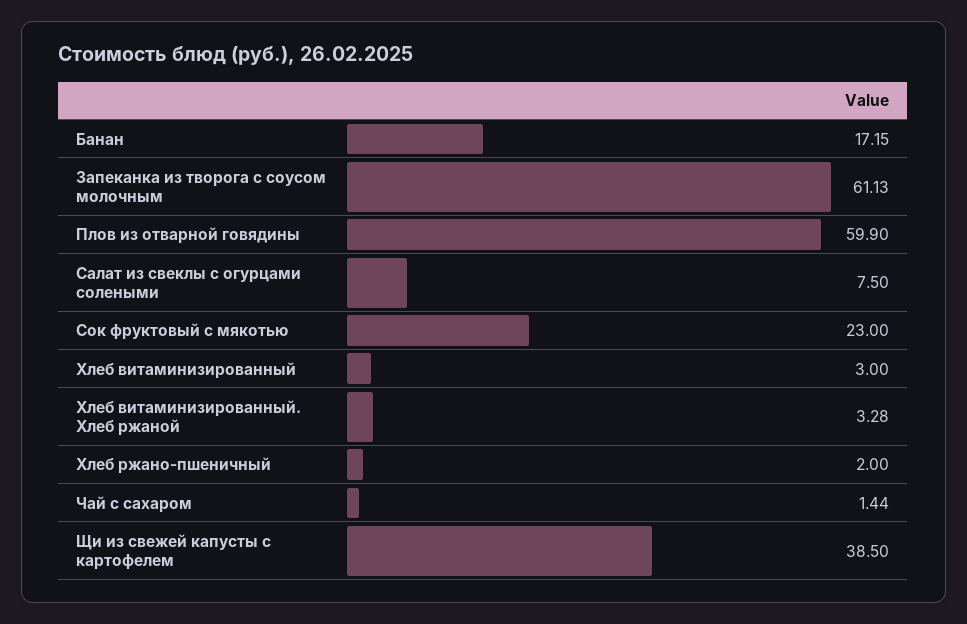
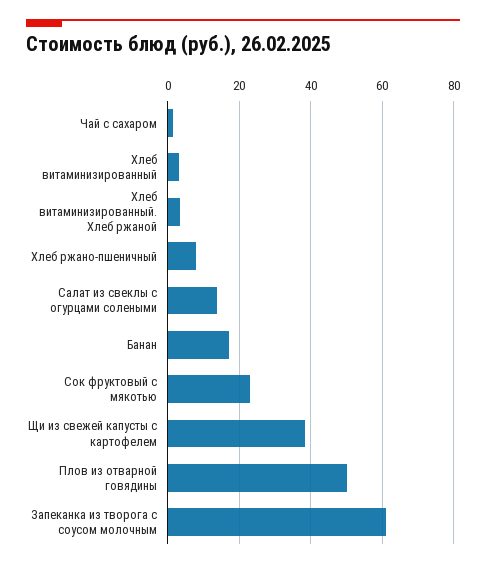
Плов из отварной говядины: 59.9 -> 50
Салат из свеклы с огурцами солеными: 7.5 -> 14
Хлеб ржано-пшеничный: 2 -> 8

